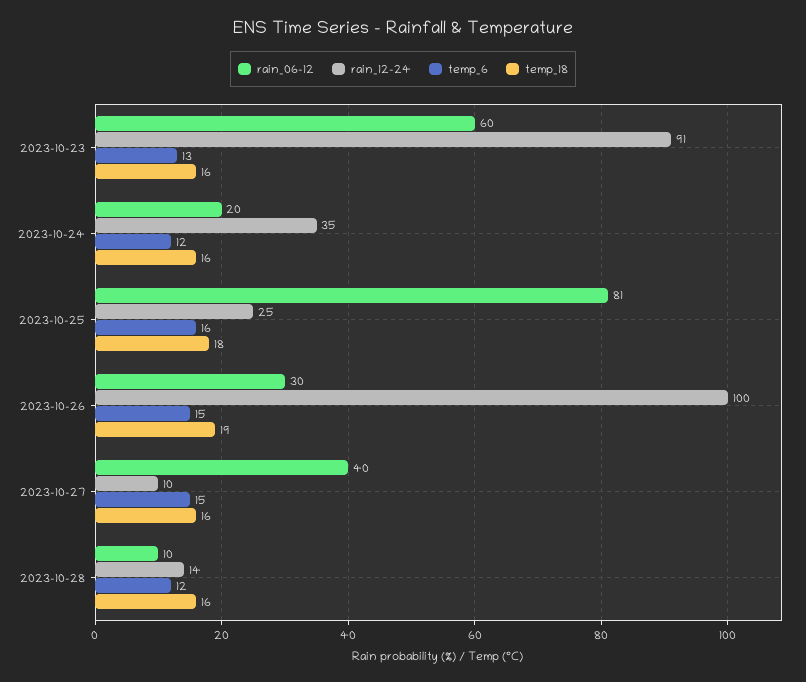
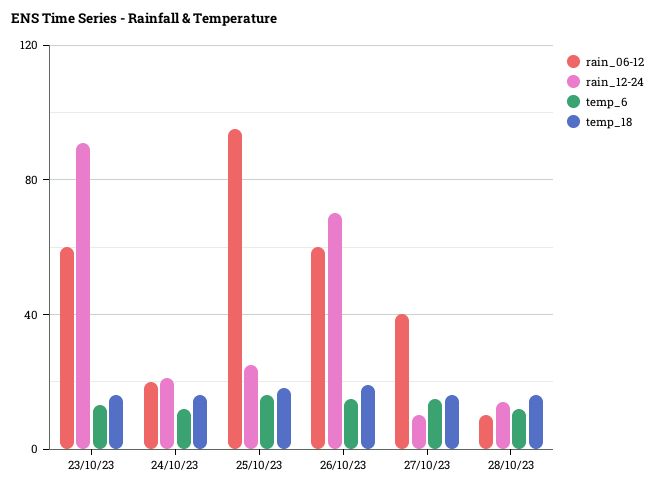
rain_12-24, 2023-10-24: 35 -> 20
rain_06-12, 2023-10-25: 81 -> 95
rain_06-12, 2023-10-26: 30 -> 60
rain_12-24, 2023-10-26: 100 -> 70

